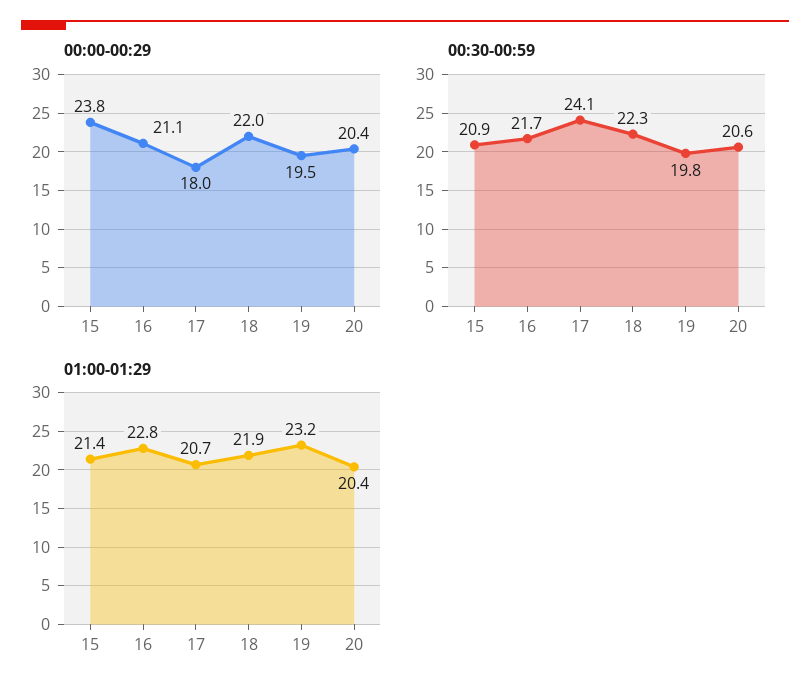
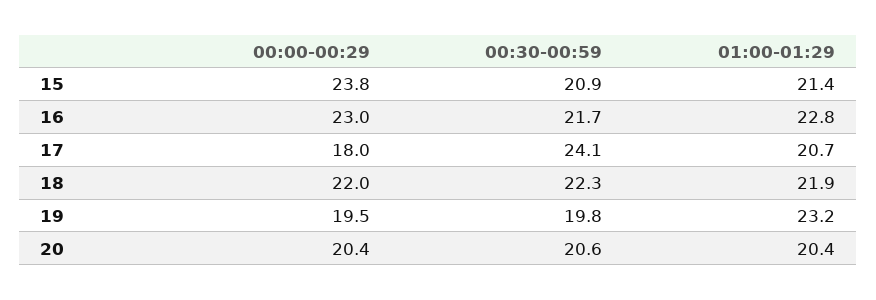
00:00-00:29, 16: 21.1 -> 23

